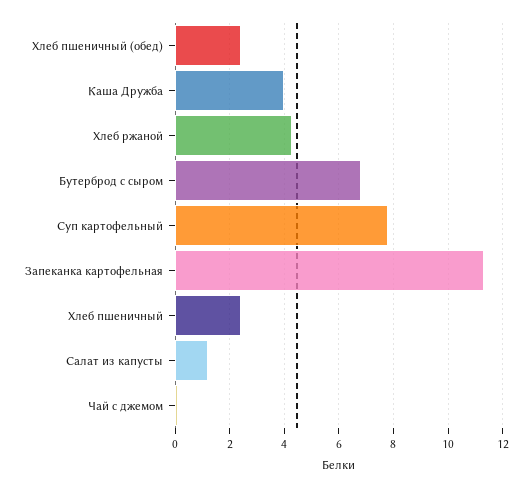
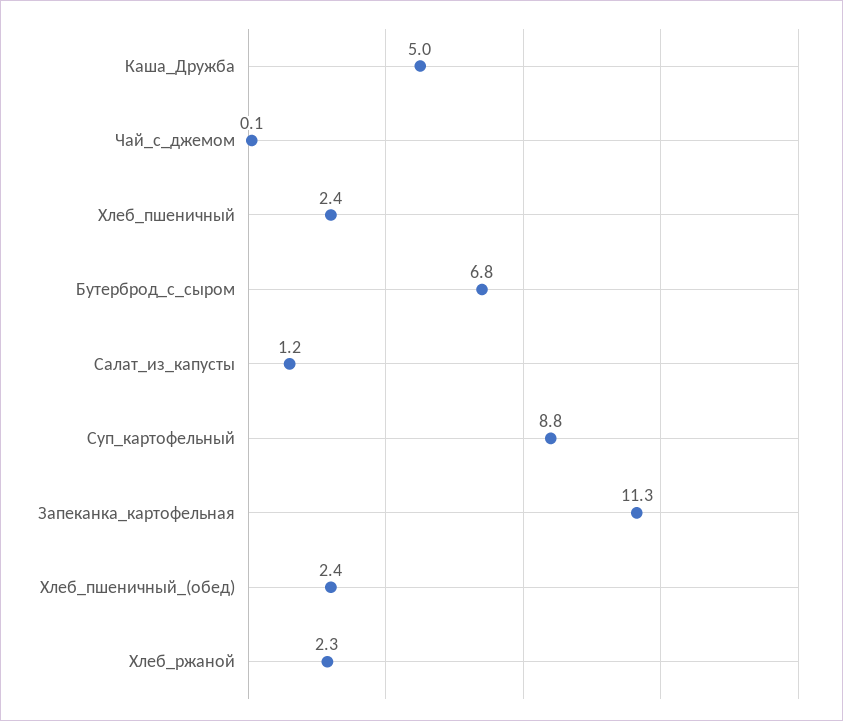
Каша Дружба: 4 -> 5
Хлеб ржаной: 4.25 -> 2.3
Суп картофельный: 7.75 -> 8.8

